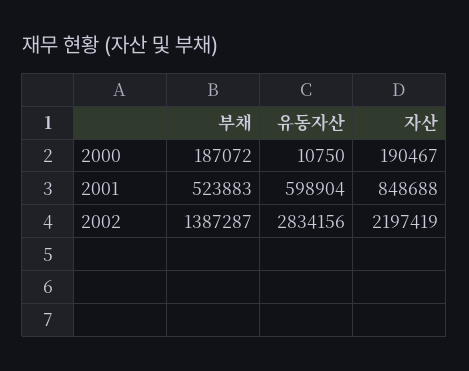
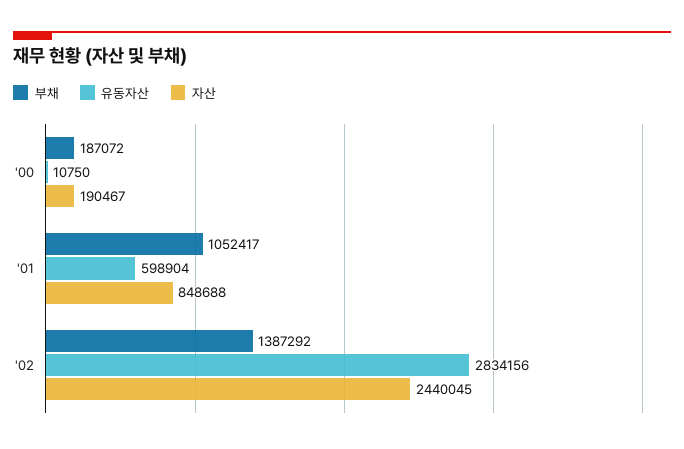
부채, 2001: 523883 -> 1052417
부채, 2002: 1387287 -> 1387292
자산, 2002: 2197419 -> 2440045

